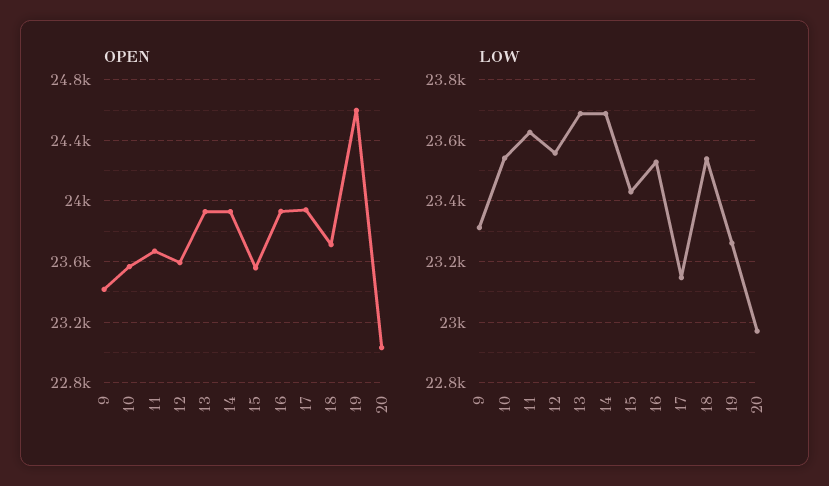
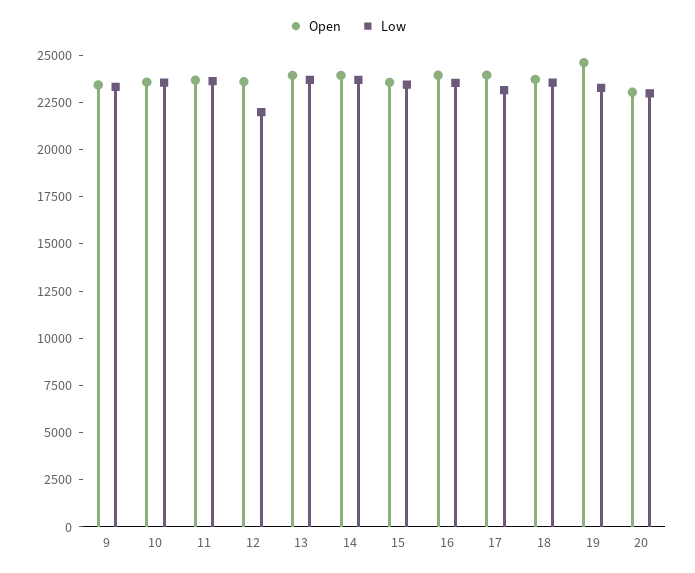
LOW, 12: 23560 -> 22000

